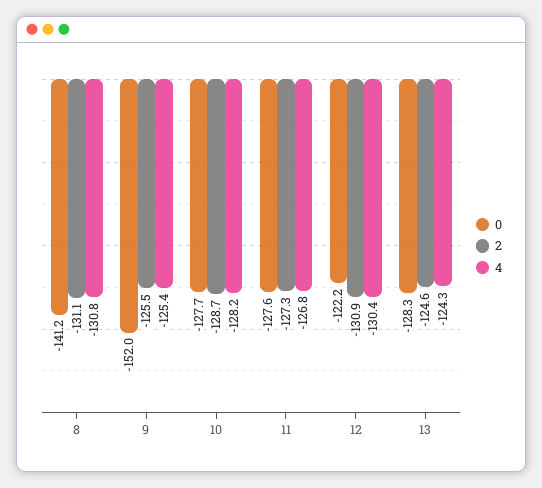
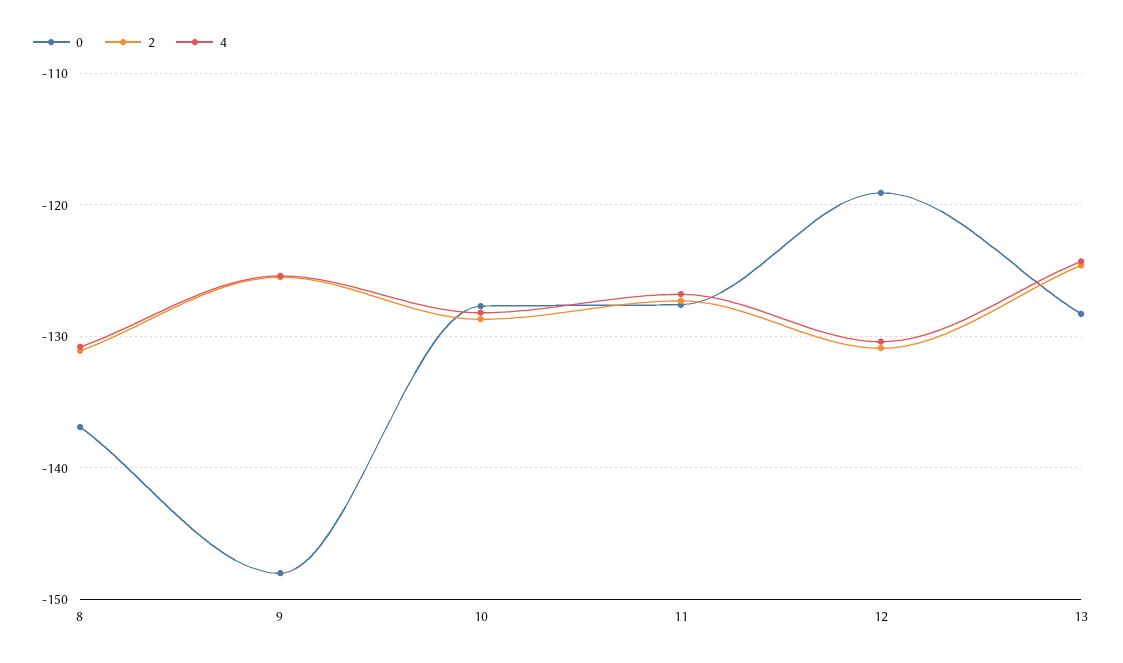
0, 8: -141.2 -> -137
0, 9: -152 -> -148
0, 12: -122.2 -> -119

